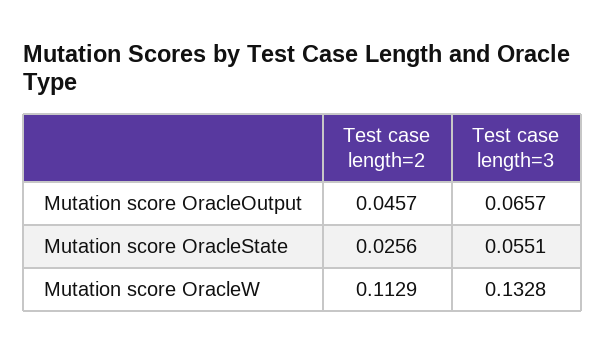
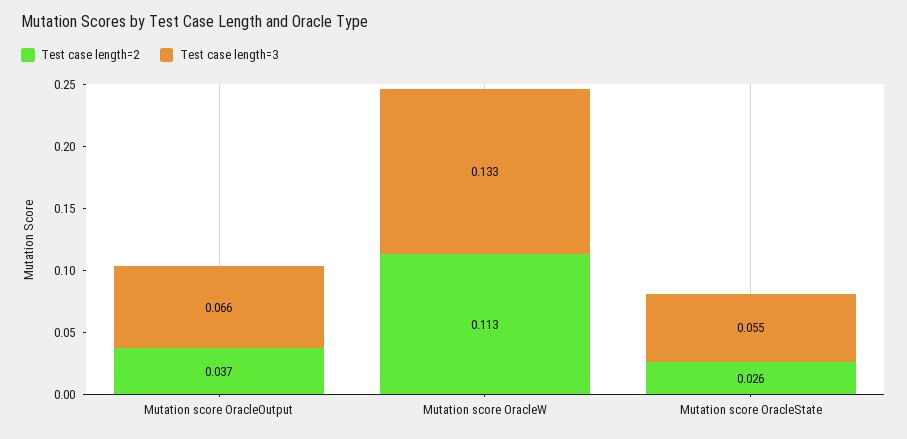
Test case length=2, Mutation score OracleOutput: 0.0457 -> 0.037

